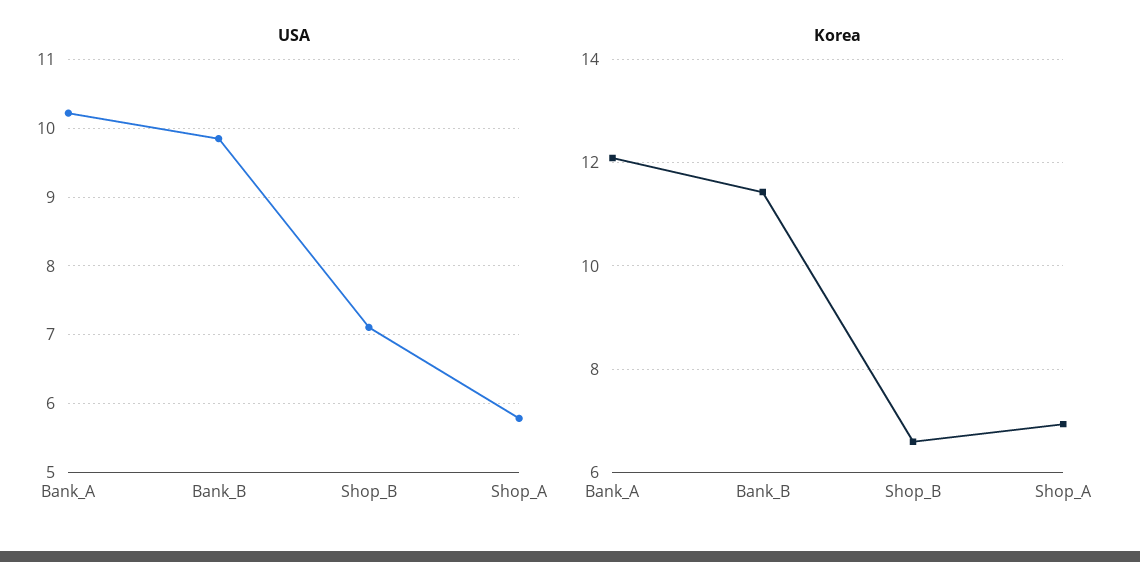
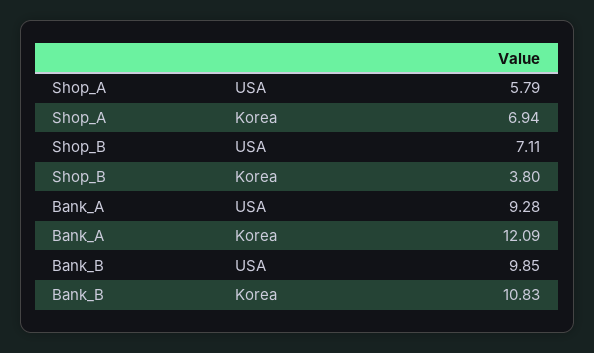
USA, Bank_A: 10.2 -> 9.28
Korea, Bank_B: 11.4 -> 10.83
Korea, Shop_B: 6.6 -> 3.8

